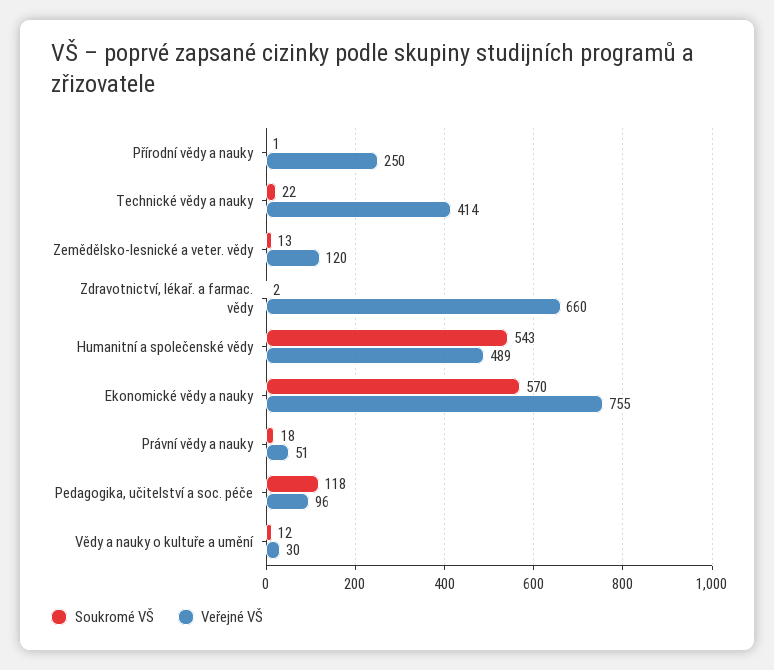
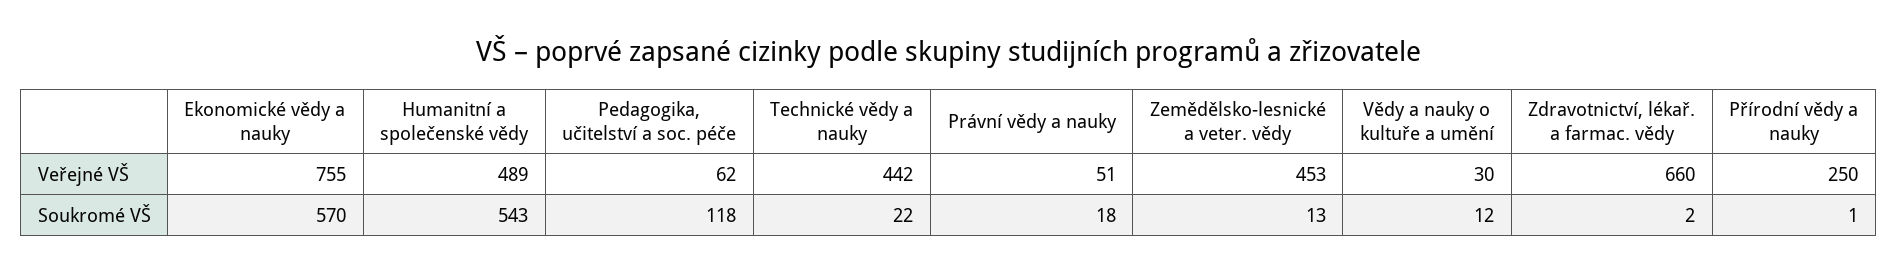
Veřejné VŠ, Technické vědy a nauky: 414 -> 442
Veřejné VŠ, Zemědělsko-lesnické a veter. vědy: 120 -> 453
Veřejné VŠ, Pedagogika, učitelství a soc. péče: 96 -> 62

